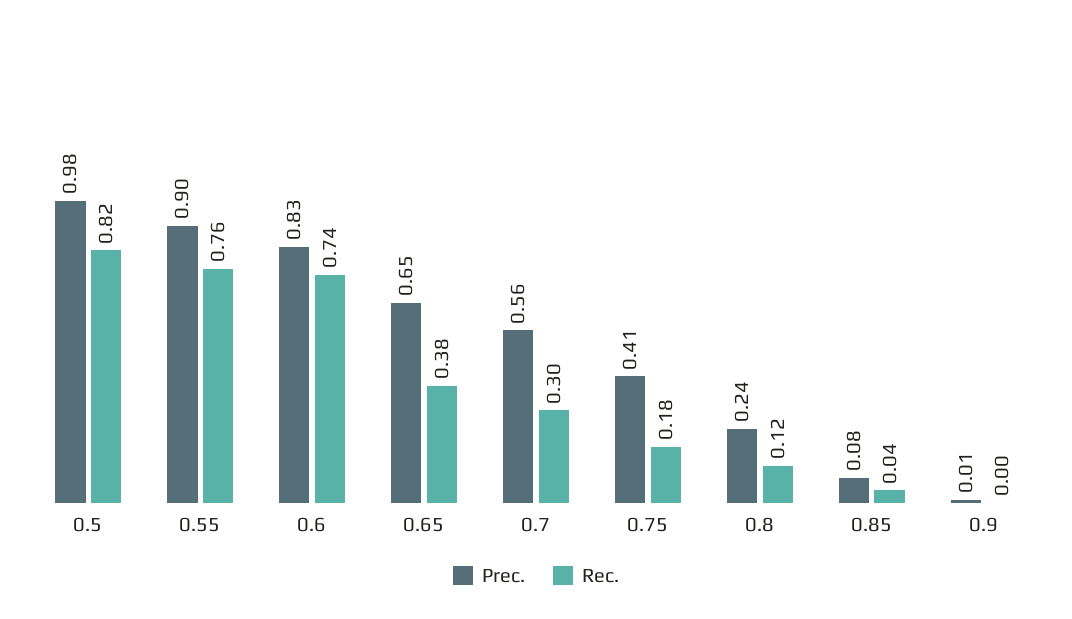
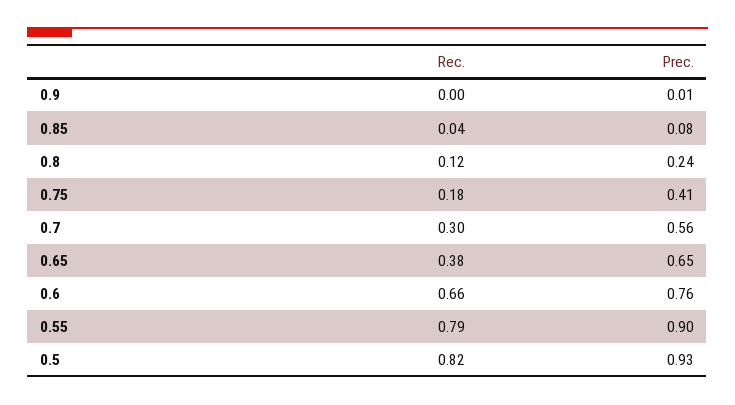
Prec., 0.5: 0.98 -> 0.93
Rec., 0.55: 0.76 -> 0.79
Prec., 0.6: 0.83 -> 0.76
Rec., 0.6: 0.74 -> 0.66

